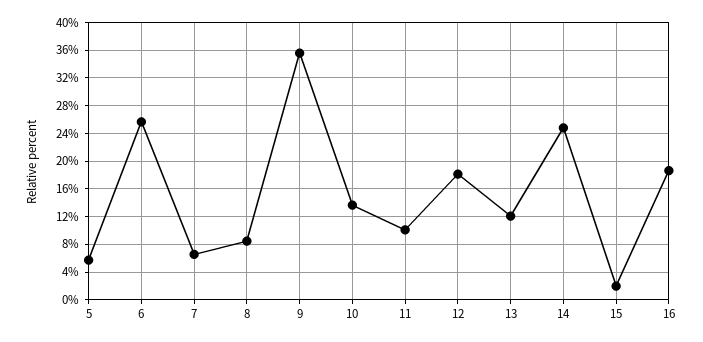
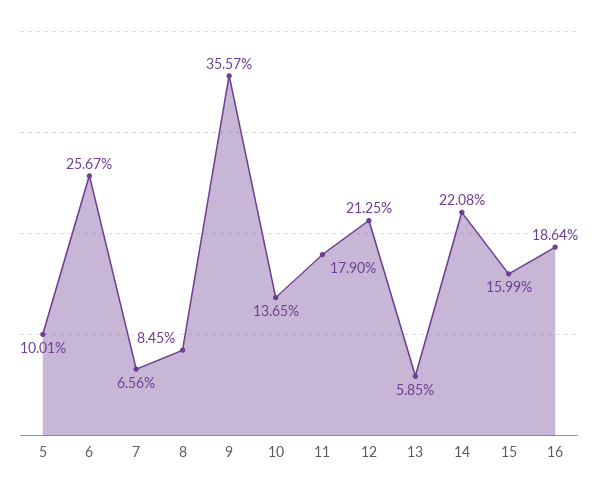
5: 6 -> 10.01
11: 10 -> 17.9
12: 18 -> 21.25
13: 12 -> 5.85
14: 25 -> 22.08
15: 2 -> 15.99

